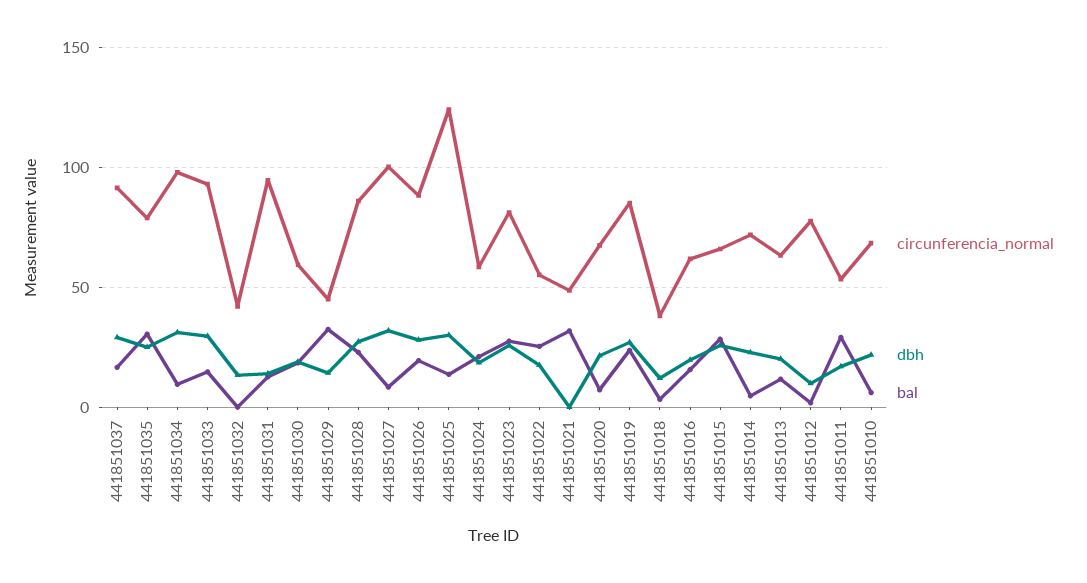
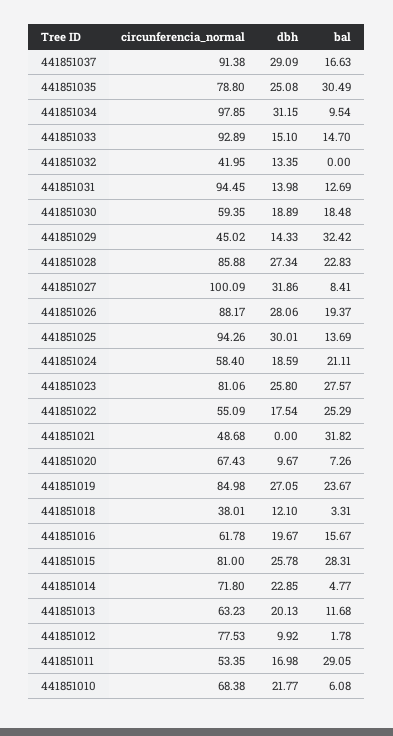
dbh, 441851033: 30 -> 15.1
circunferencia_normal, 441851025: 125 -> 94.26
dbh, 441851020: 20 -> 9.67
circunferencia_normal, 441851015: 65 -> 81

